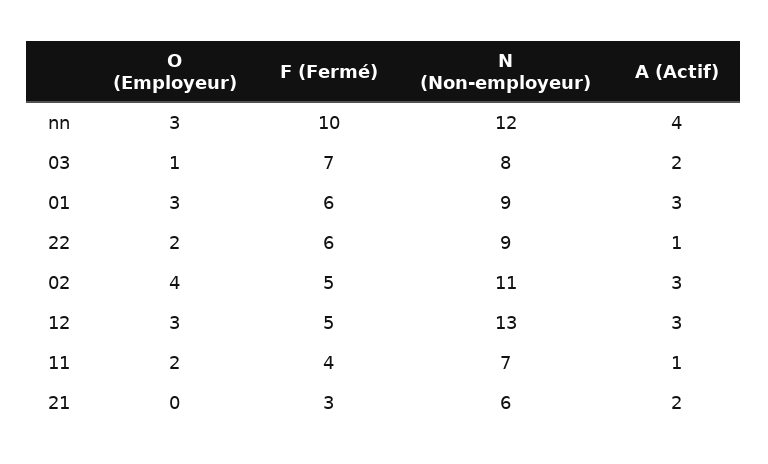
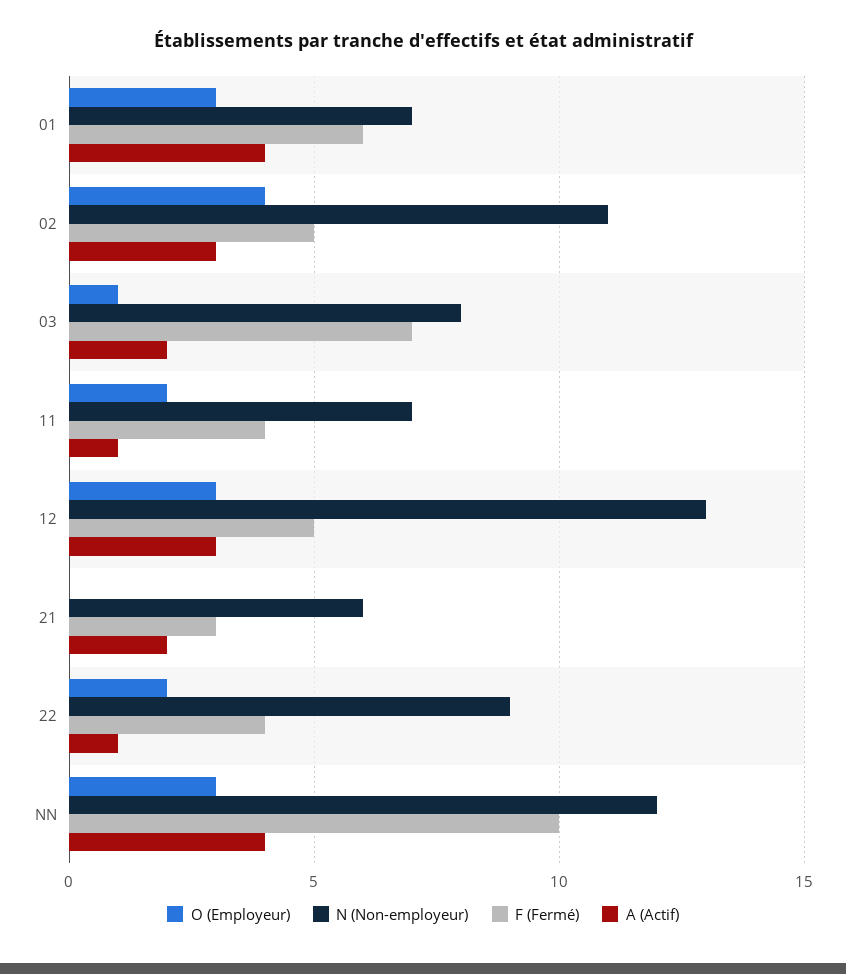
N (Non-employeur), 01: 9 -> 7
A (Actif), 01: 3 -> 4
F (Fermé), 22: 6 -> 4

